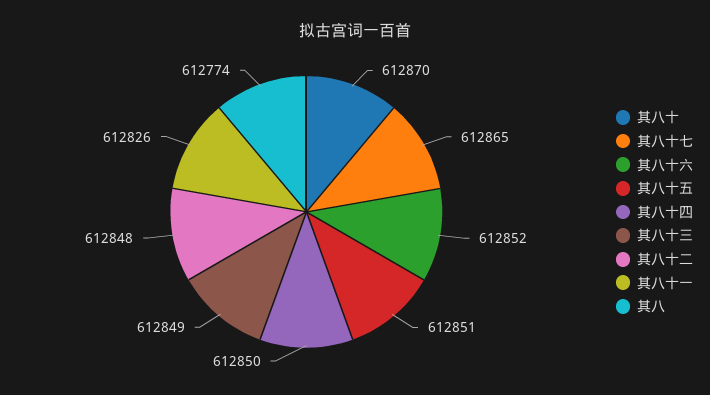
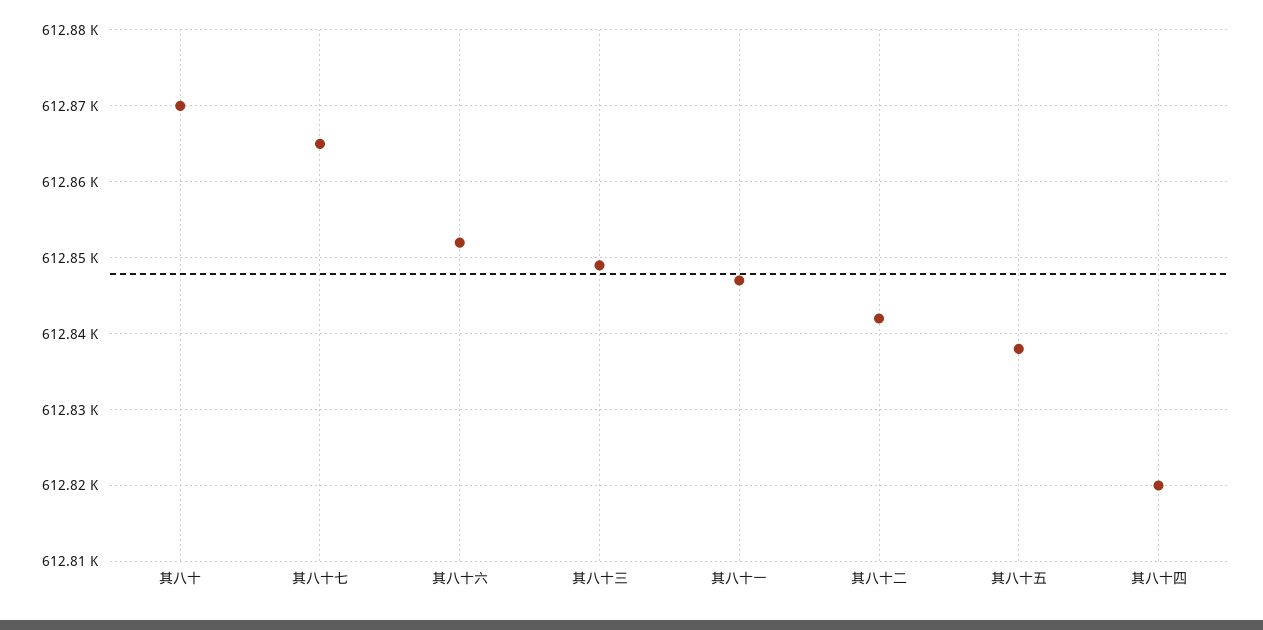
其八十五: 612851 -> 612838
其八十四: 612850 -> 612820
其八十二: 612848 -> 612842
其八十一: 612826 -> 612847
其八: 612774 -> none

